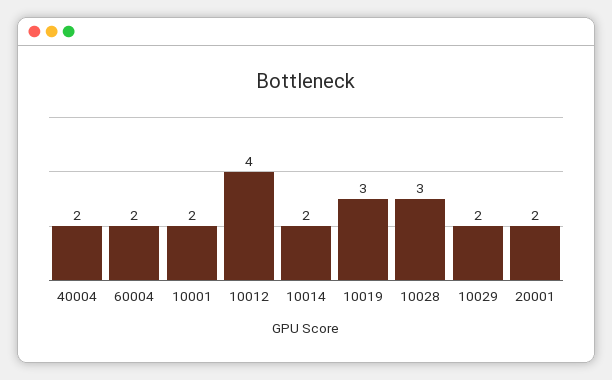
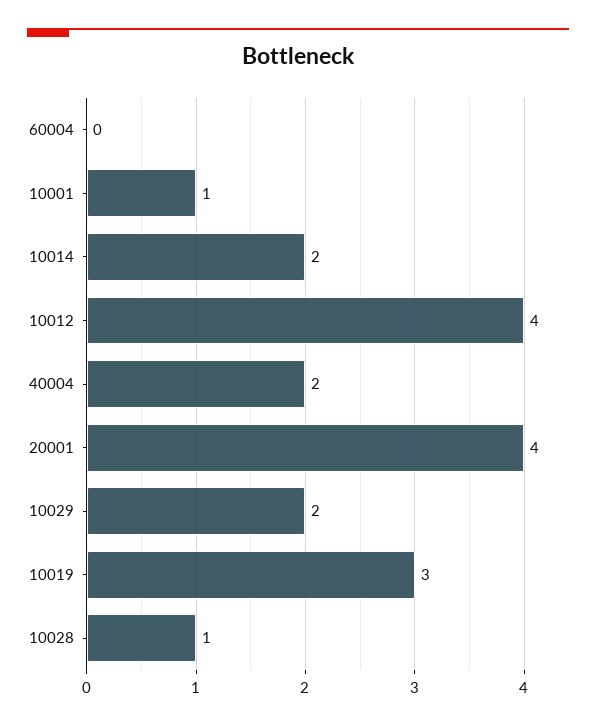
60004: 2 -> 0
10001: 2 -> 1
10028: 3 -> 1
20001: 2 -> 4

